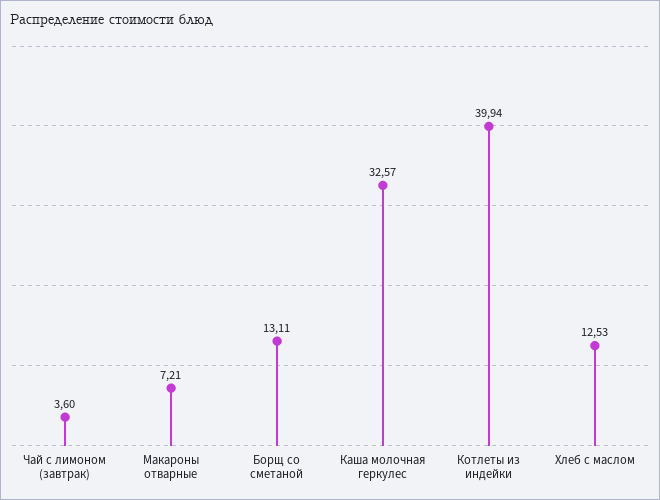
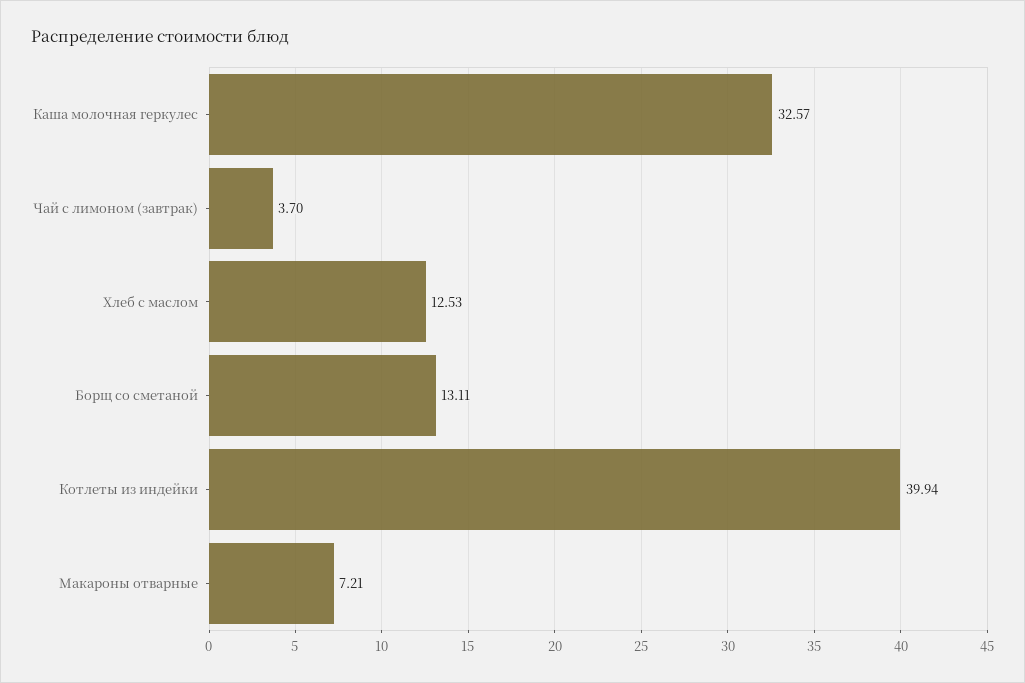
Чай с лимоном (завтрак): 3.6 -> 3.7

